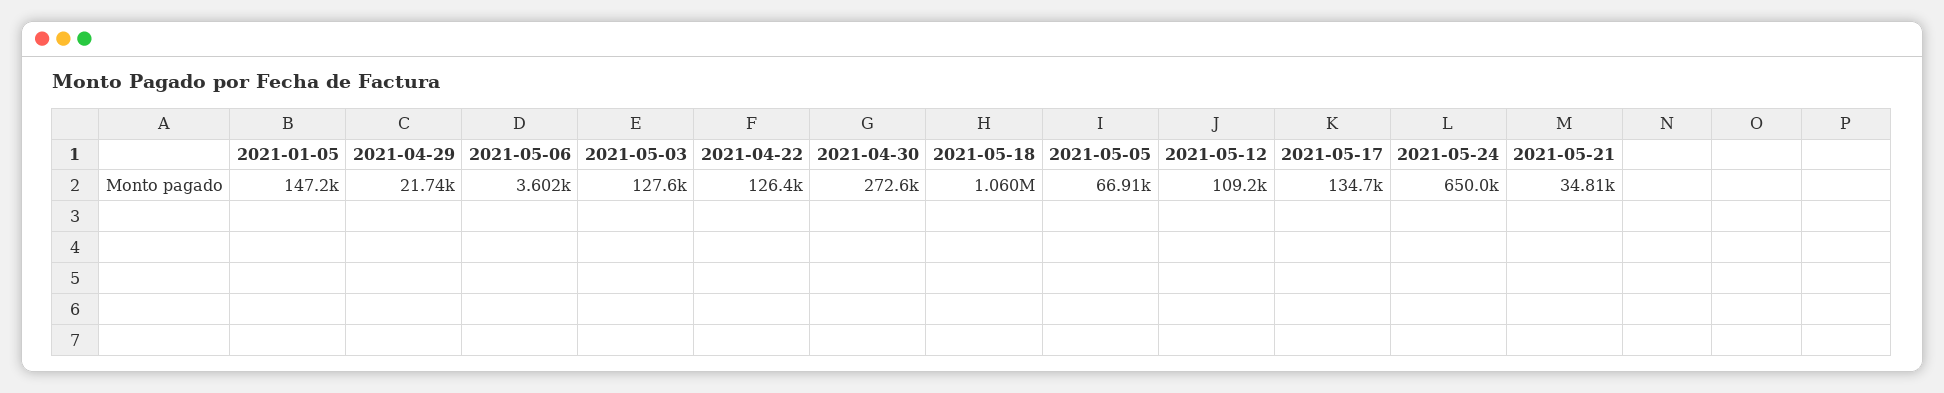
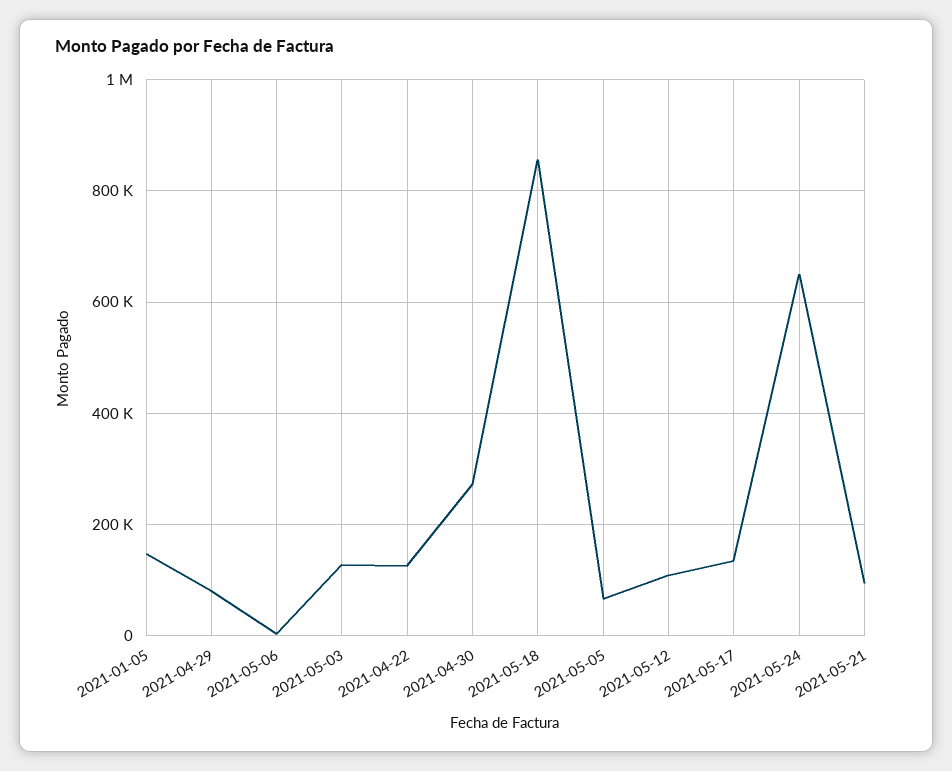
2021-04-29: 21740 -> 80000
2021-05-18: 1060000 -> 860000
2021-05-21: 34810 -> 100000

